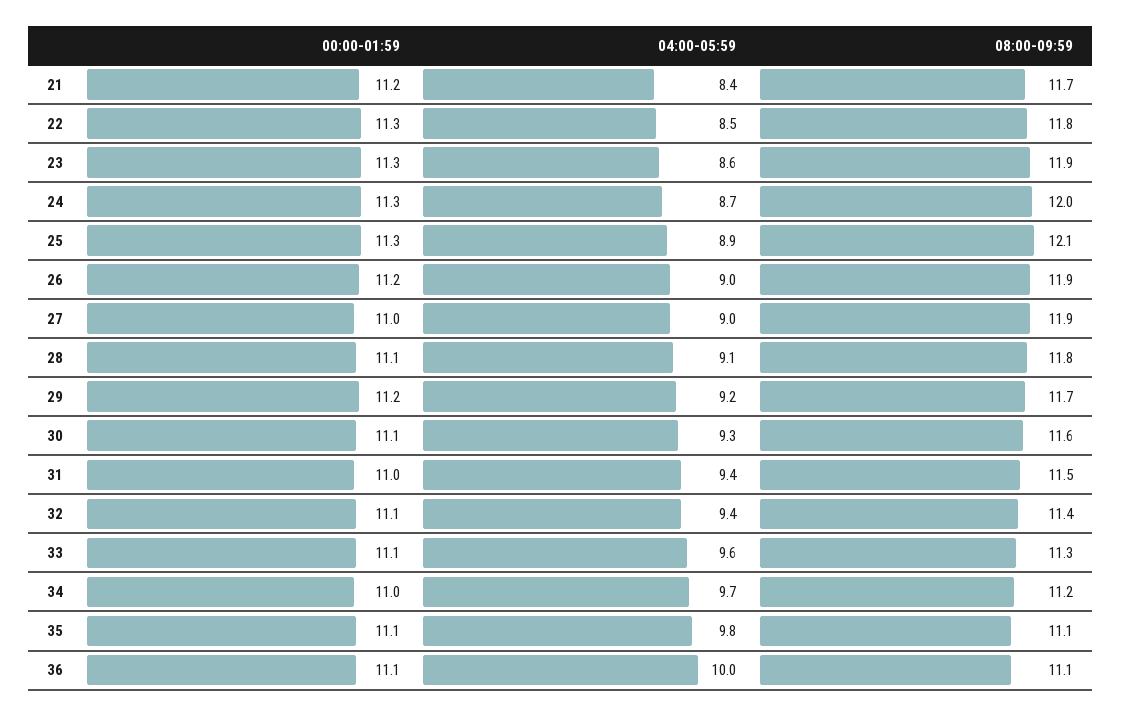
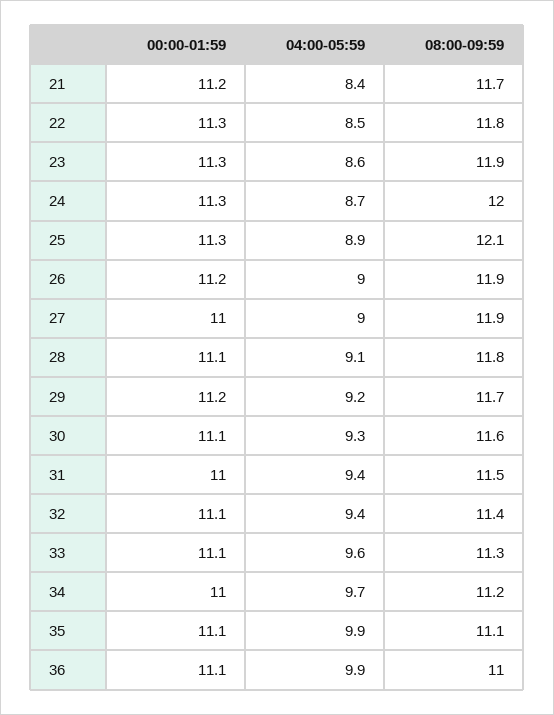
04:00-05:59, 35: 9.8 -> 9.9
04:00-05:59, 36: 10 -> 9.9
08:00-09:59, 36: 11.1 -> 11

